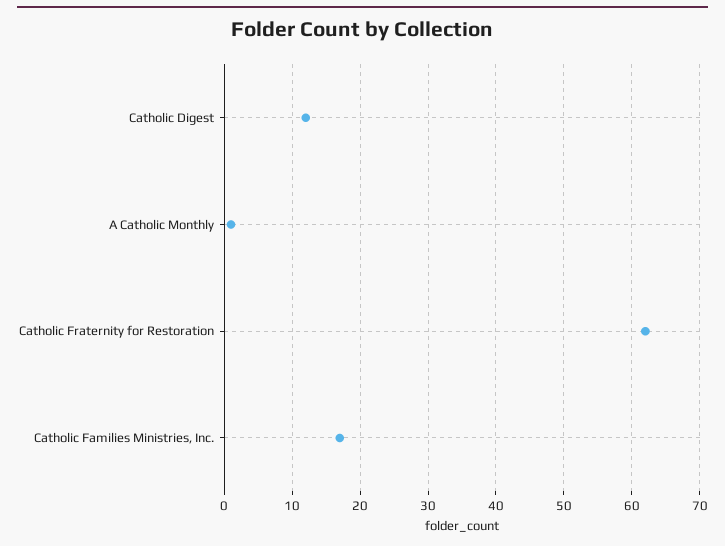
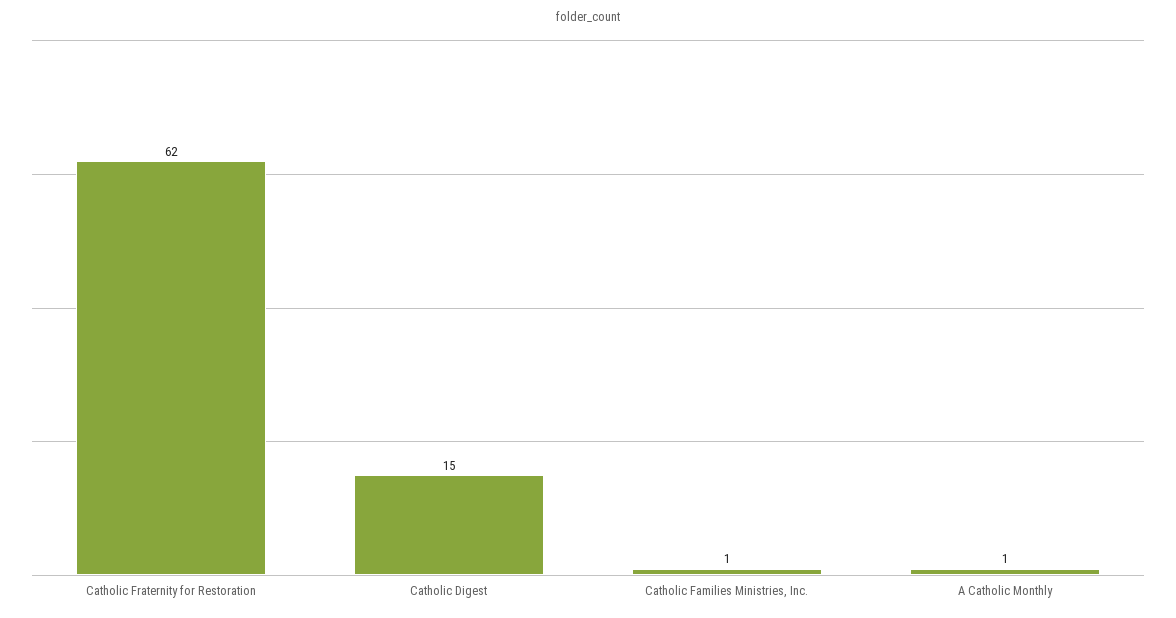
Catholic Digest: 12 -> 15
Catholic Families Ministries, Inc.: 17 -> 1

